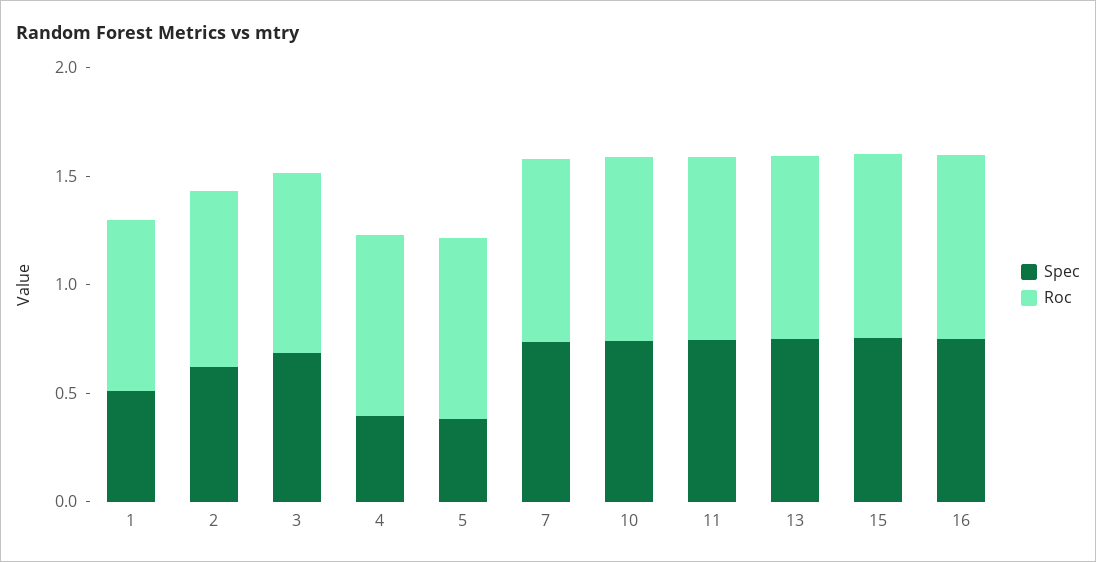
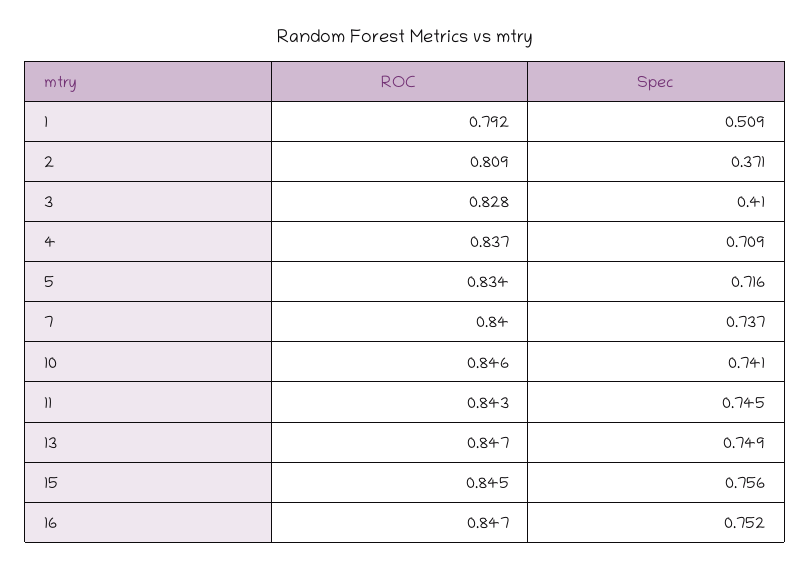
Spec, 2: 0.6 -> 0.371
Spec, 3: 0.7 -> 0.41
Spec, 4: 0.4 -> 0.709
Spec, 5: 0.4 -> 0.716

